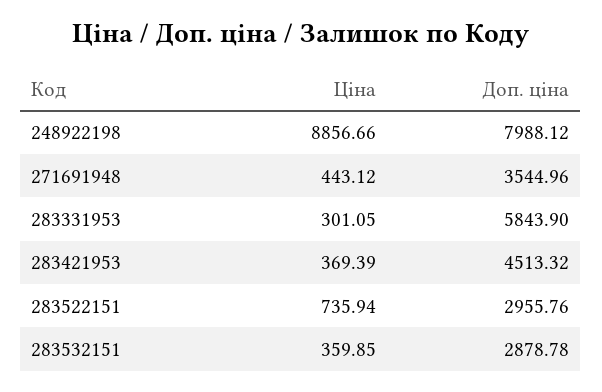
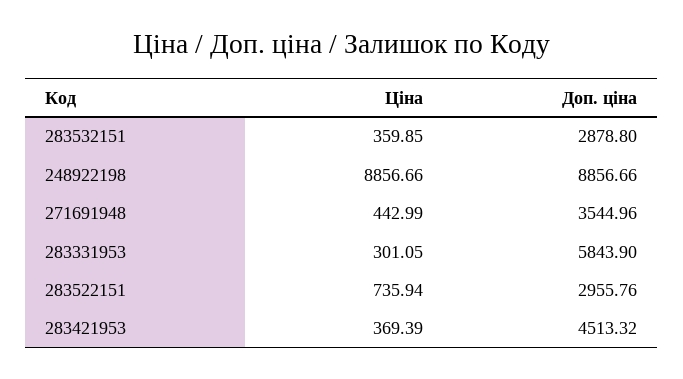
Доп. ціна, 248922198: 7988.12 -> 8856.66
Ціна, 271691948: 443.12 -> 442.99
Доп. ціна, 283532151: 2878.78 -> 2878.8

